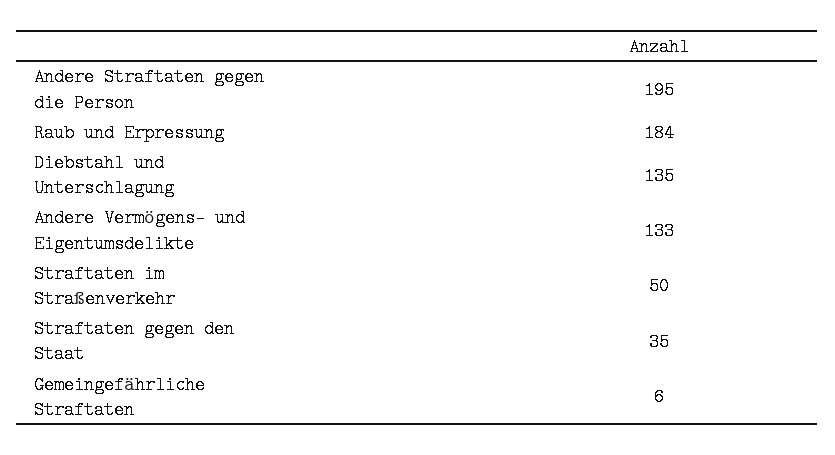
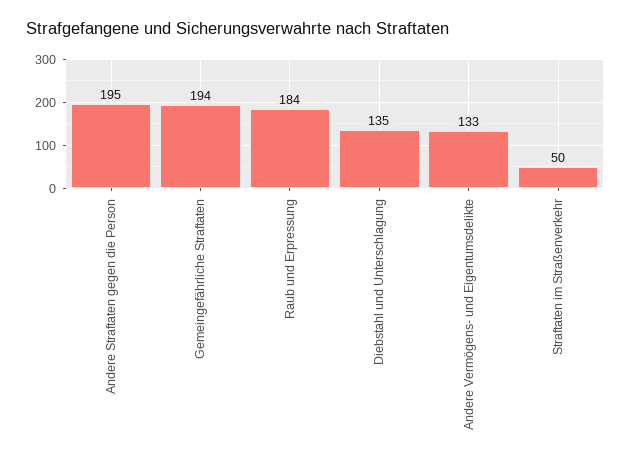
Straftaten gegen den Staat: 35 -> none
Gemeingefährliche Straftaten: 6 -> 194

